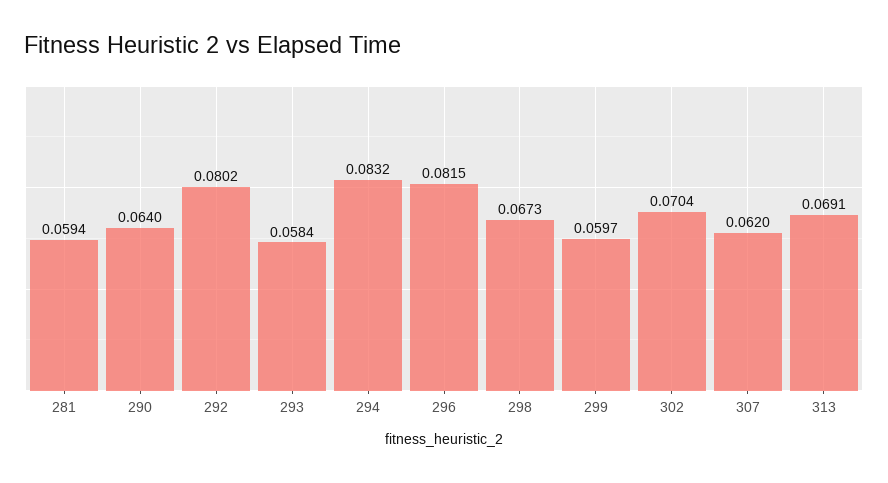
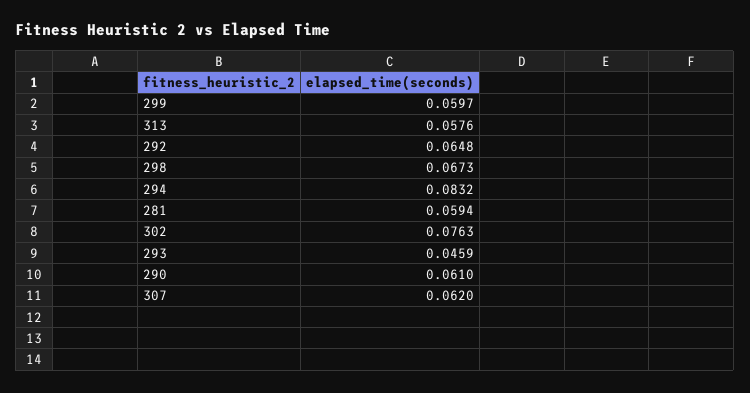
290: 0.064 -> 0.061
292: 0.0802 -> 0.0648
293: 0.0584 -> 0.0459
296: 0.0815 -> none
302: 0.0704 -> 0.0763
313: 0.0691 -> 0.0576

